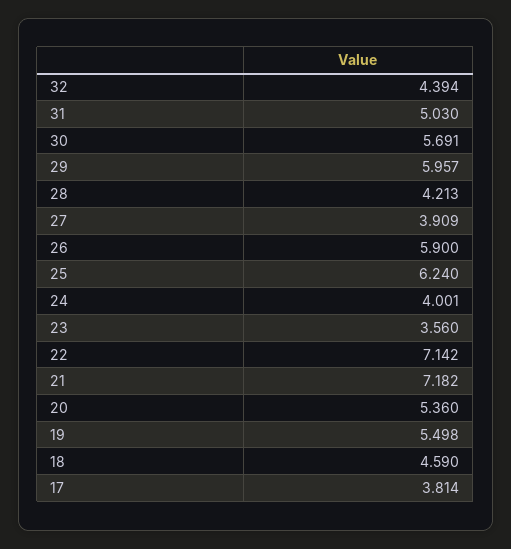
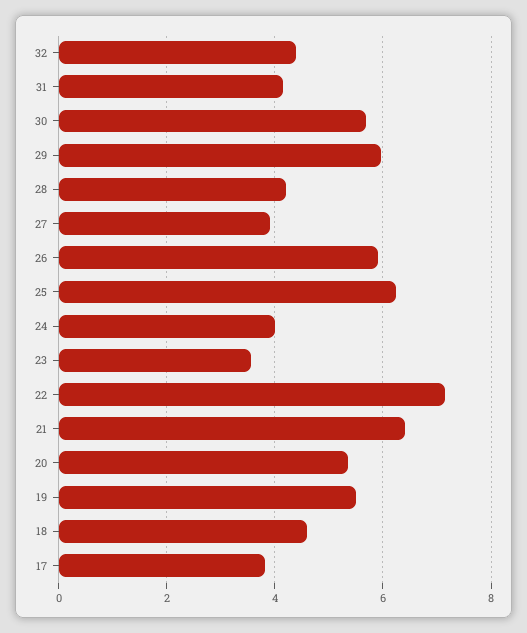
31: 5.03 -> 4.2
21: 7.182 -> 6.4

